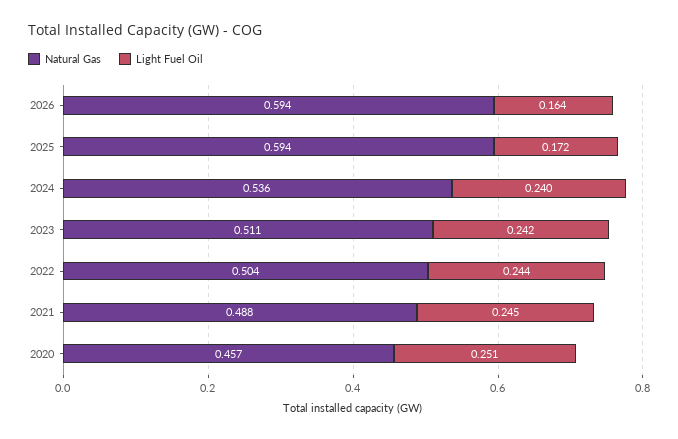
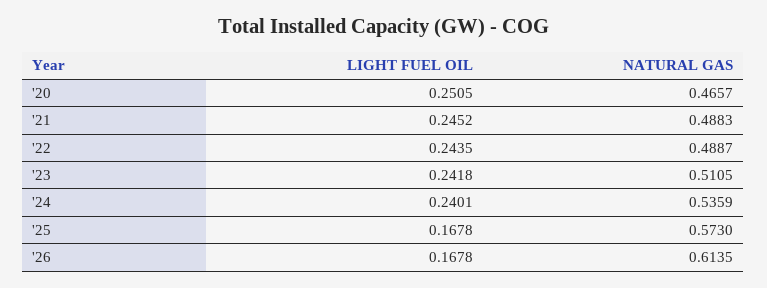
Natural Gas, 2026: 0.594 -> 0.6135
Light Fuel Oil, 2026: 0.164 -> 0.1678
Natural Gas, 2025: 0.594 -> 0.573
Light Fuel Oil, 2025: 0.172 -> 0.1678
Natural Gas, 2022: 0.504 -> 0.4887
Natural Gas, 2020: 0.457 -> 0.4657

